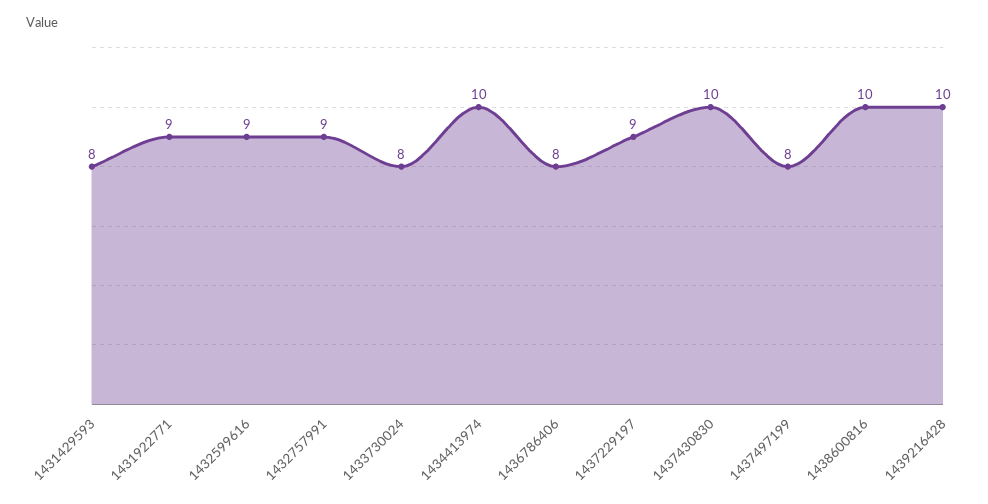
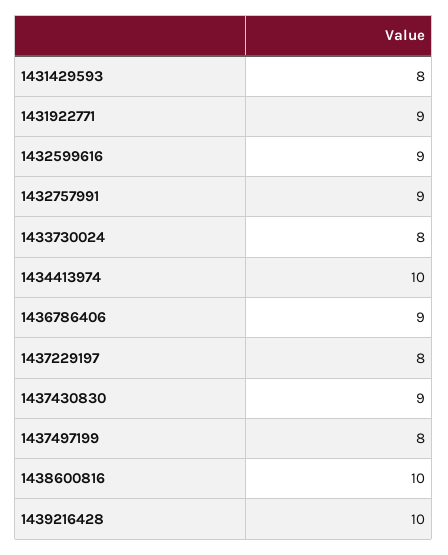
1436786406: 8 -> 9
1437229197: 9 -> 8
1437430830: 10 -> 9

